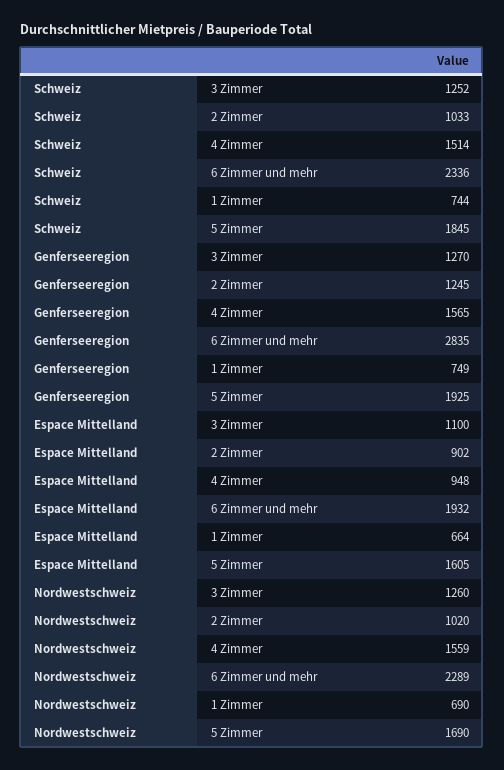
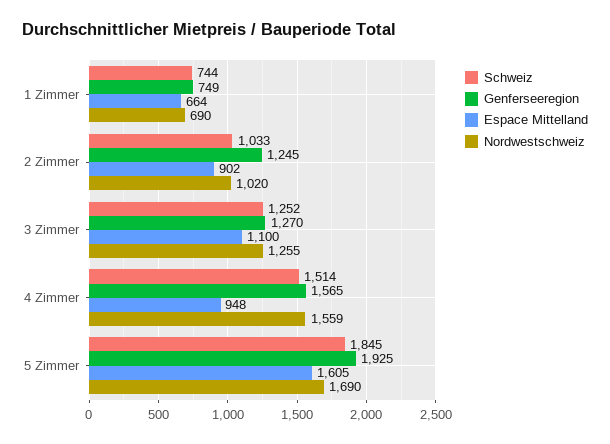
Schweiz, 6 Zimmer und mehr: 2336 -> none
Genferseeregion, 6 Zimmer und mehr: 2835 -> none
Espace Mittelland, 6 Zimmer und mehr: 1932 -> none
Nordwestschweiz, 3 Zimmer: 1260 -> 1255
Nordwestschweiz, 6 Zimmer und mehr: 2289 -> none

